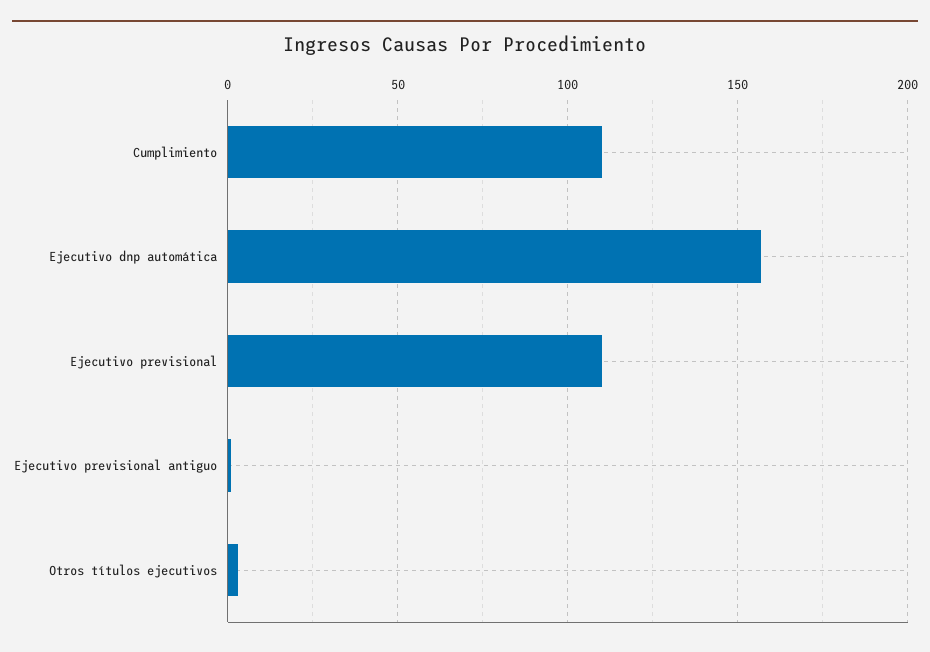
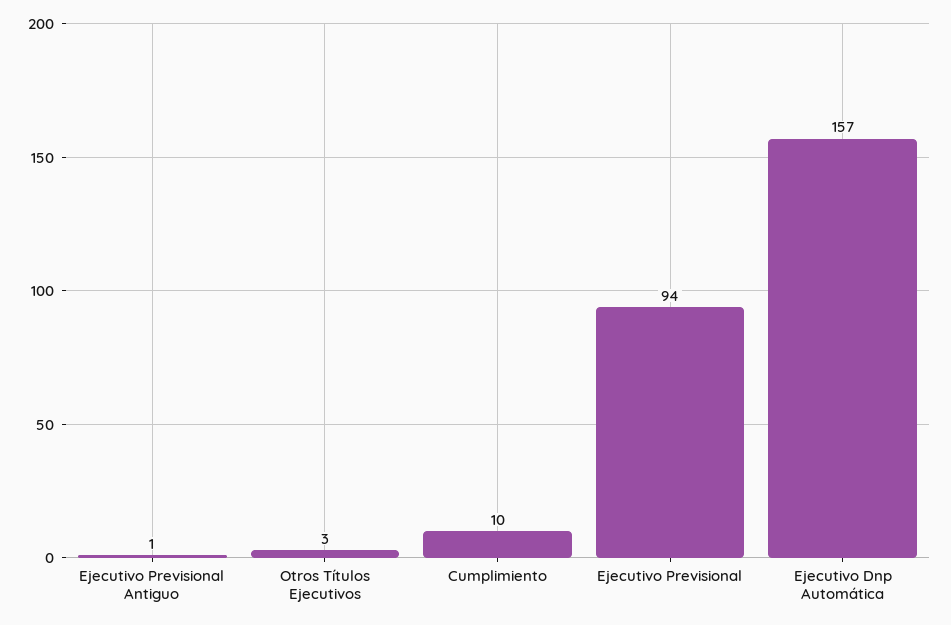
Cumplimiento: 110 -> 10
Ejecutivo previsional: 110 -> 94

